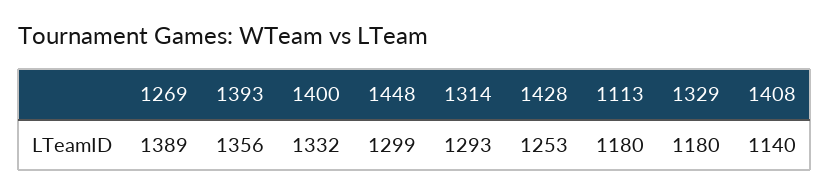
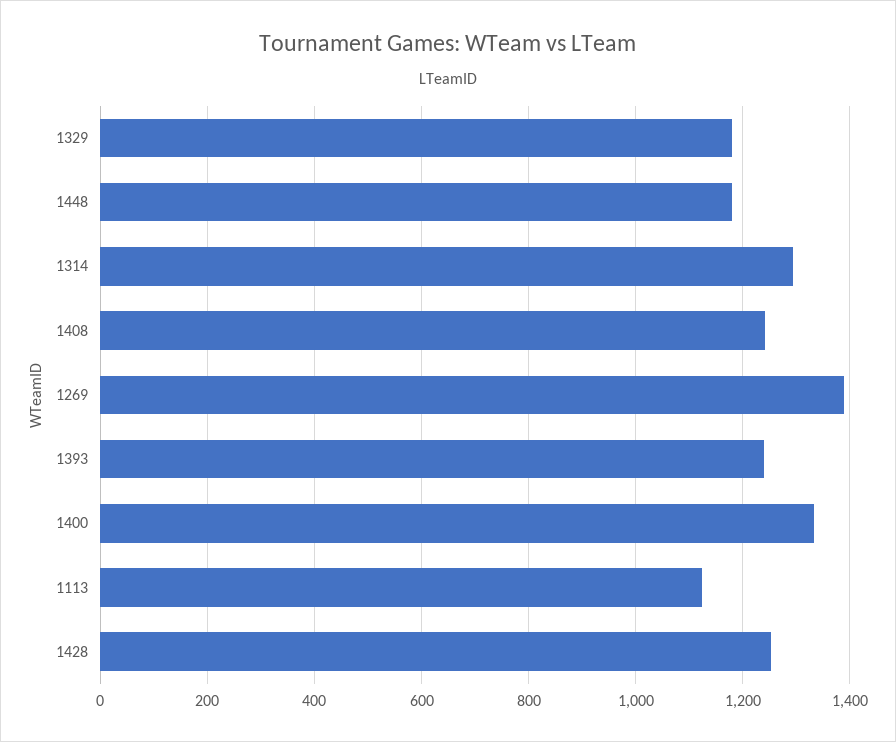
1393: 1356 -> 1240
1448: 1299 -> 1180
1113: 1180 -> 1120
1408: 1140 -> 1240

